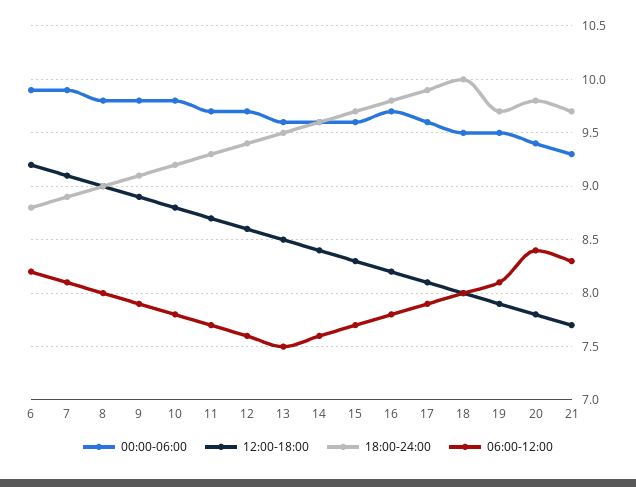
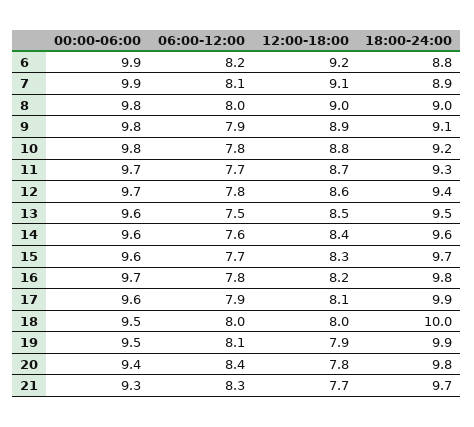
06:00-12:00, 12: 7.6 -> 7.8
18:00-24:00, 19: 9.7 -> 9.9

